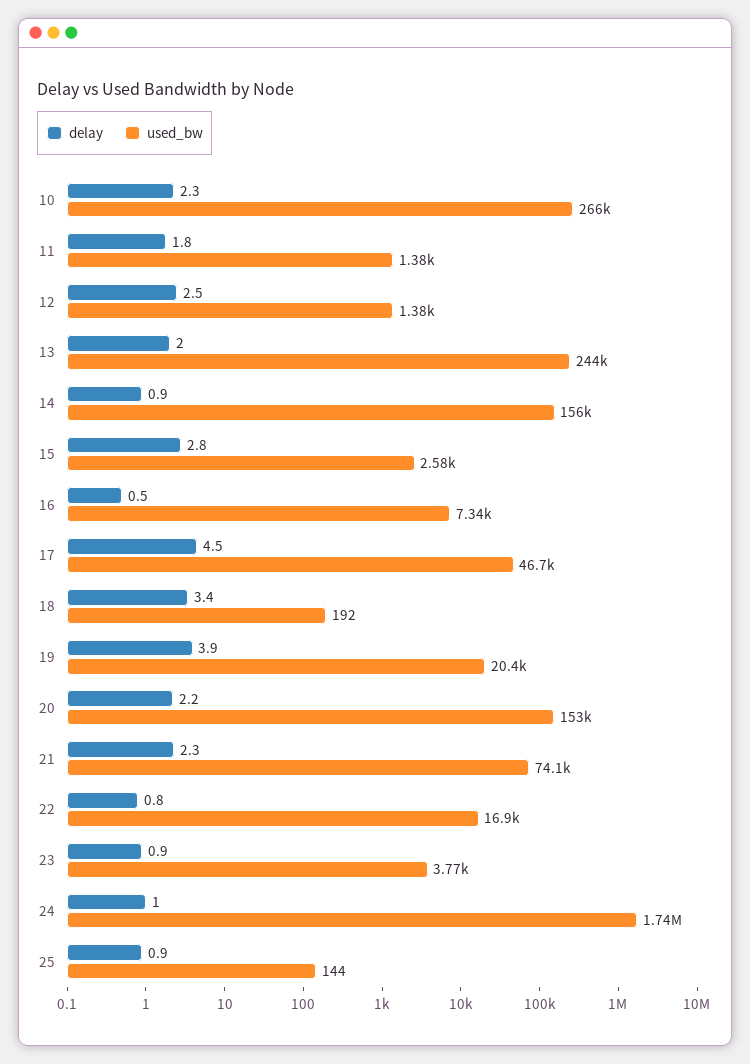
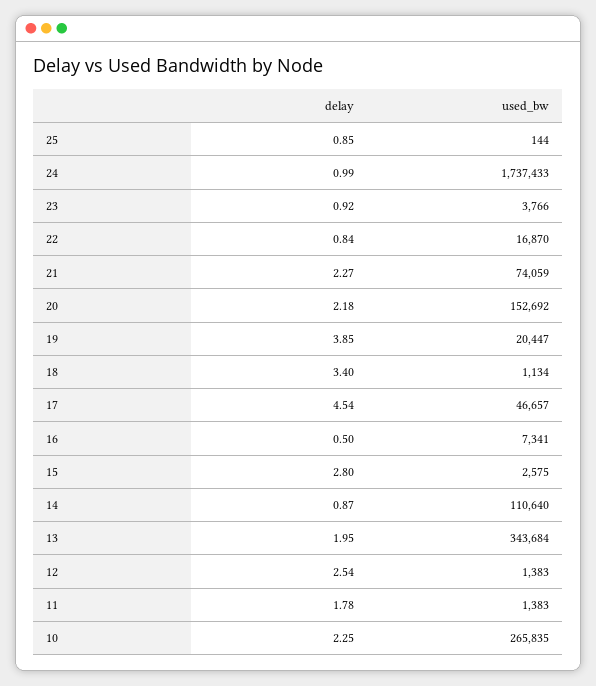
used_bw, 13: 244000 -> 343684
used_bw, 14: 156000 -> 110640
used_bw, 18: 192 -> 1134

